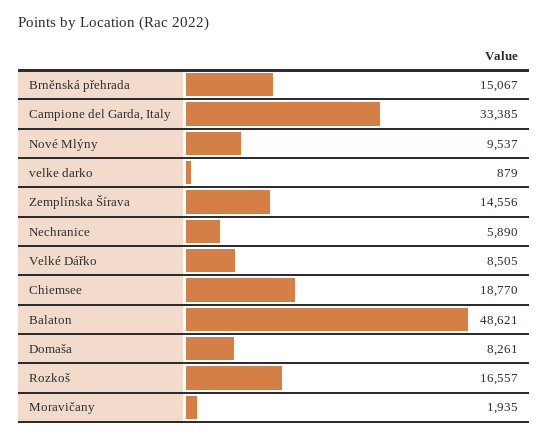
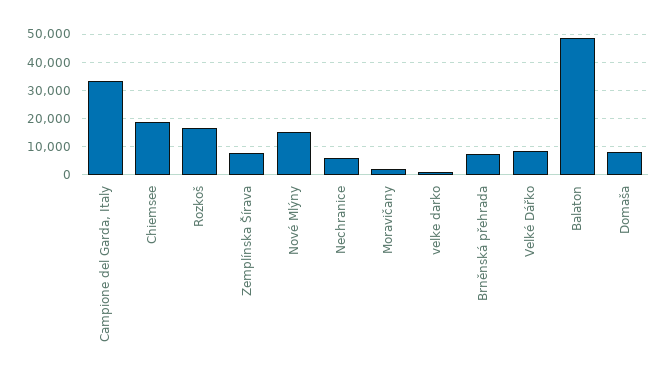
Brněnská přehrada: 15067 -> 7500
Nové Mlýny: 9537 -> 15000
Zemplínska Šírava: 14556 -> 7500

